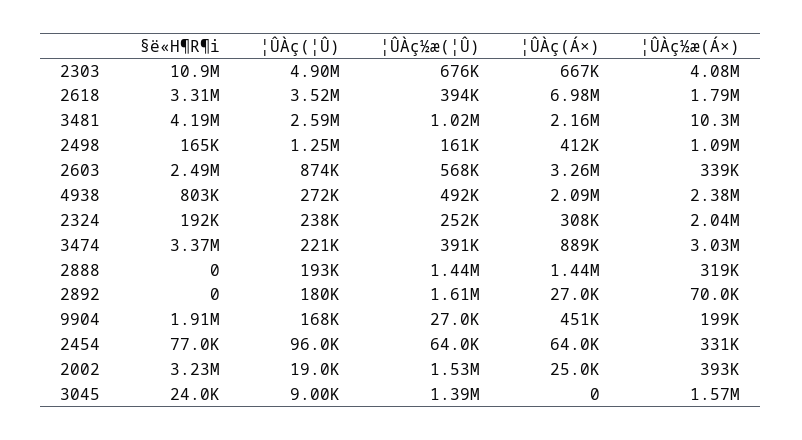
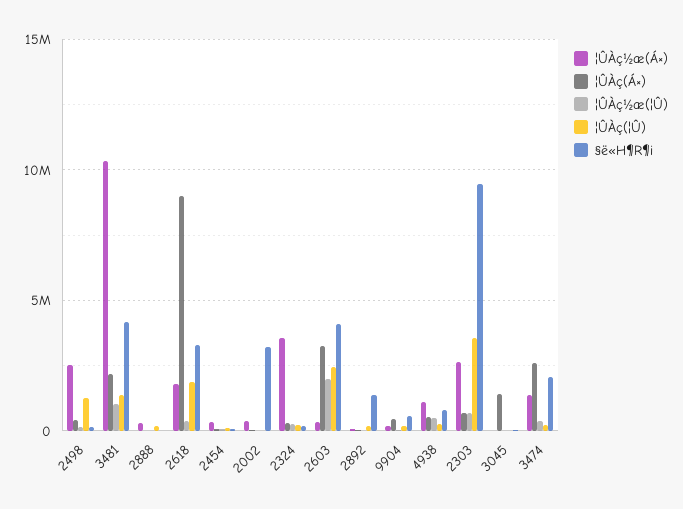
§ë«H¶R¶i, 2303: 10900000 -> 9500000
¦ÛÀç(¦Û), 2303: 4900000 -> 3500000
¦ÛÀç½æ(Á×), 2303: 4080000 -> 2500000
¦ÛÀç(¦Û), 2618: 3520000 -> 2000000
¦ÛÀç(Á×), 2618: 6980000 -> 9000000
¦ÛÀç(¦Û), 3481: 2590000 -> 1500000
¦ÛÀç½æ(Á×), 2498: 1090000 -> 2500000
§ë«H¶R¶i, 2603: 2490000 -> 4000000
¦ÛÀç(¦Û), 2603: 874000 -> 2500000
¦ÛÀç½æ(¦Û), 2603: 568000 -> 2000000
¦ÛÀç(Á×), 4938: 2090000 -> 500000
¦ÛÀç½æ(Á×), 4938: 2380000 -> 1000000
¦ÛÀç½æ(Á×), 2324: 2040000 -> 3500000
§ë«H¶R¶i, 3474: 3370000 -> 2000000
¦ÛÀç(Á×), 3474: 889000 -> 2500000
¦ÛÀç½æ(Á×), 3474: 3030000 -> 1500000
¦ÛÀç½æ(¦Û), 2888: 1440000 -> 0
¦ÛÀç(Á×), 2888: 1440000 -> 0
§ë«H¶R¶i, 2892: 0 -> 1500000
¦ÛÀç½æ(¦Û), 2892: 1610000 -> 0
§ë«H¶R¶i, 9904: 1910000 -> 500000
¦ÛÀç½æ(¦Û), 2002: 1530000 -> 0
¦ÛÀç½æ(¦Û), 3045: 1390000 -> 0
¦ÛÀç(Á×), 3045: 0 -> 1500000
¦ÛÀç½æ(Á×), 3045: 1570000 -> 0

